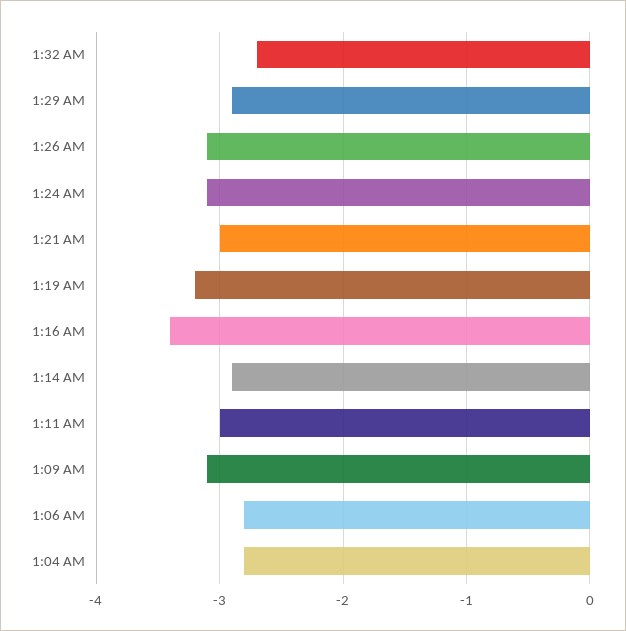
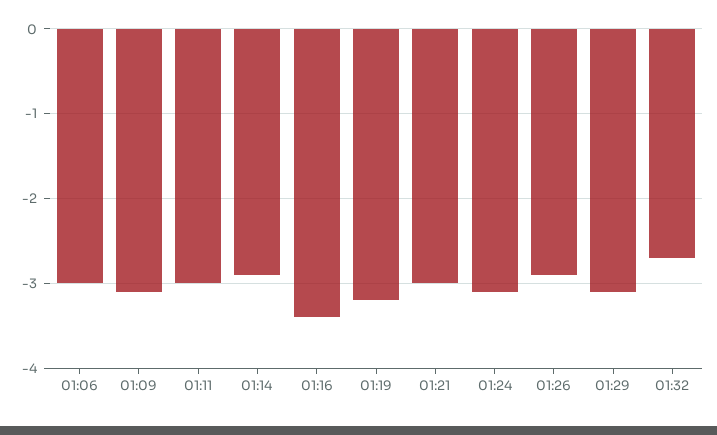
1:29 AM: -2.9 -> -3.1
1:26 AM: -3.1 -> -2.9
1:06 AM: -2.8 -> -3
1:04 AM: -2.8 -> none

